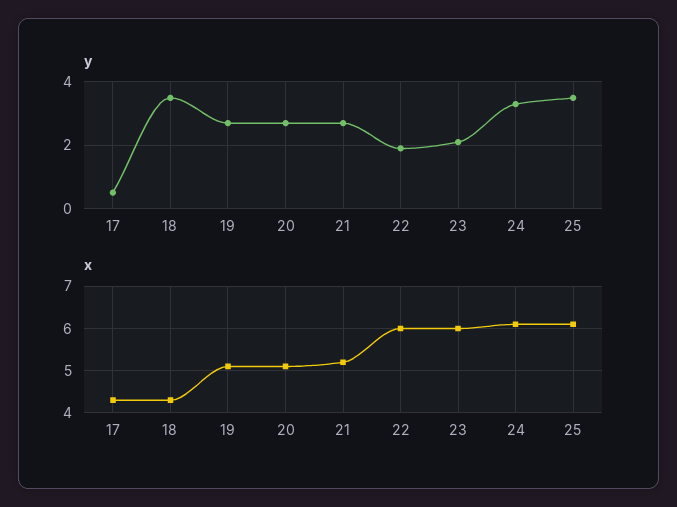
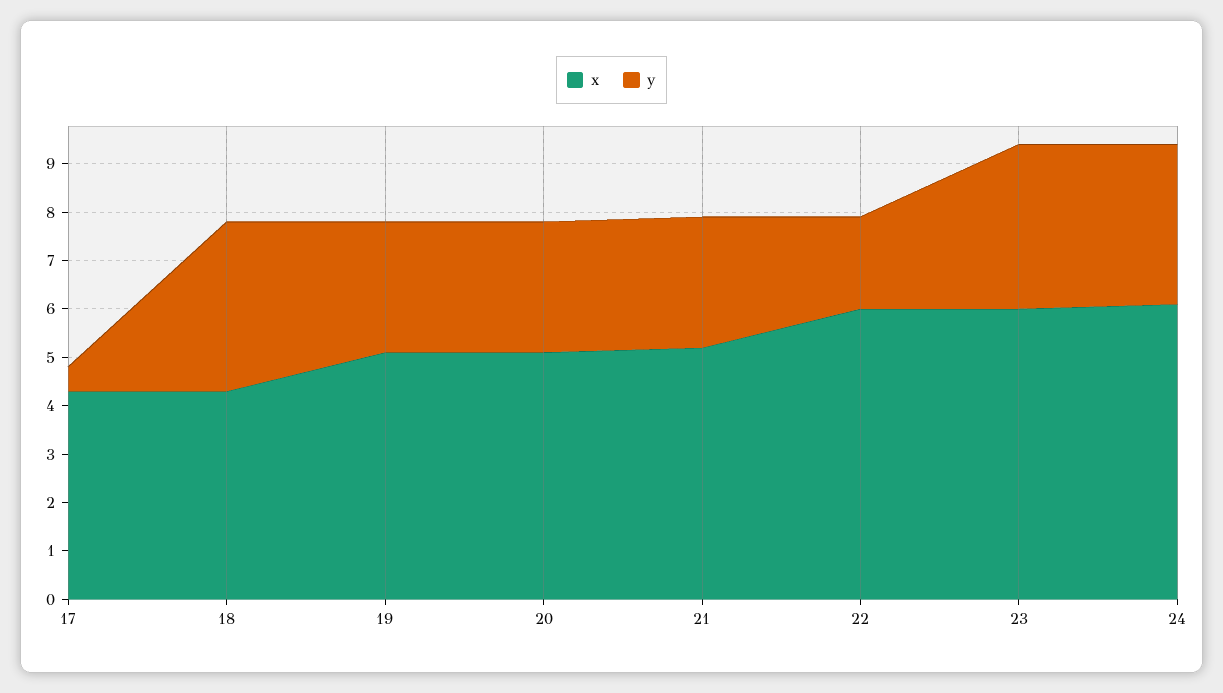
y, 23: 2 -> 3.5
y, 25: 3.5 -> none
x, 25: 6 -> none

